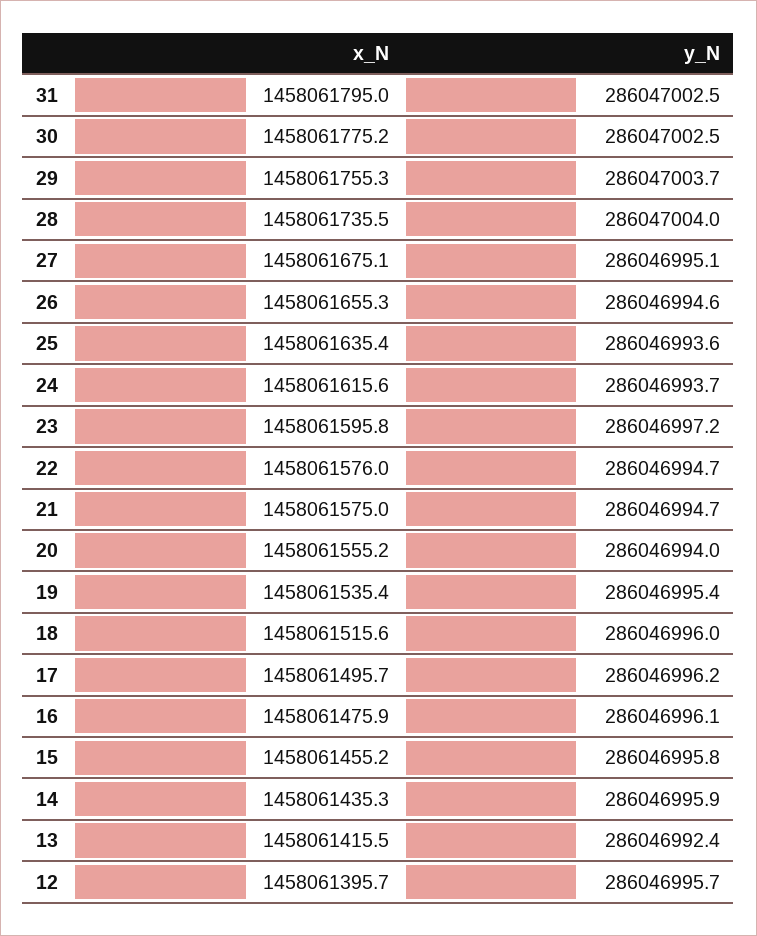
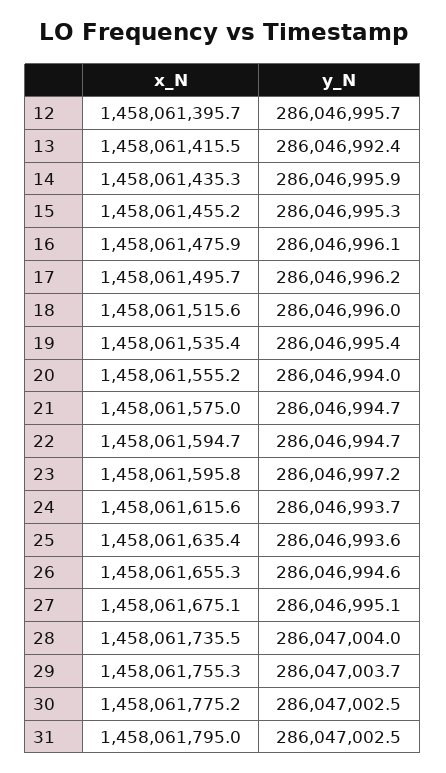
x_N, 22: 1458061576 -> 1458061594.7
y_N, 15: 286046995.8 -> 286046995.3

